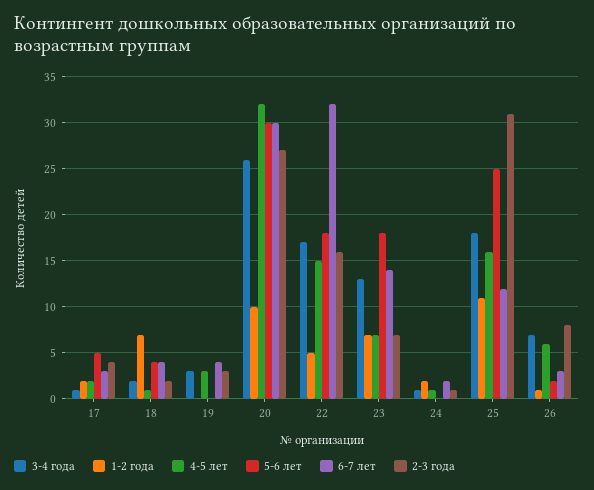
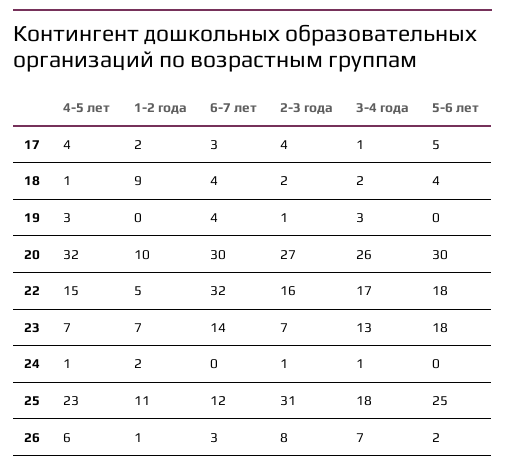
4-5 лет, 17: 2 -> 4
1-2 года, 18: 7 -> 9
2-3 года, 19: 3 -> 1
6-7 лет, 24: 2 -> 0
4-5 лет, 25: 16 -> 23

